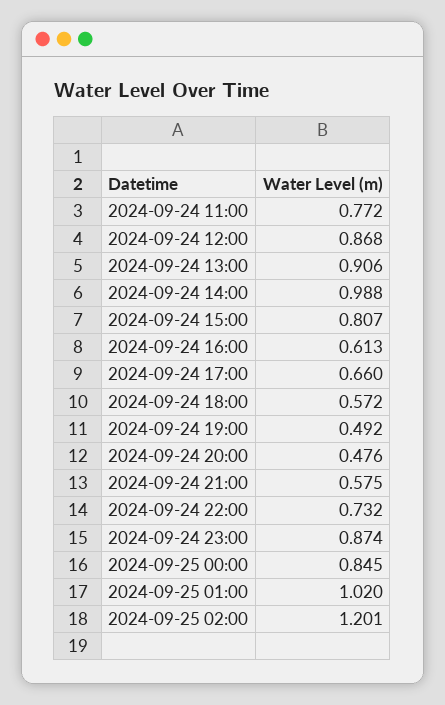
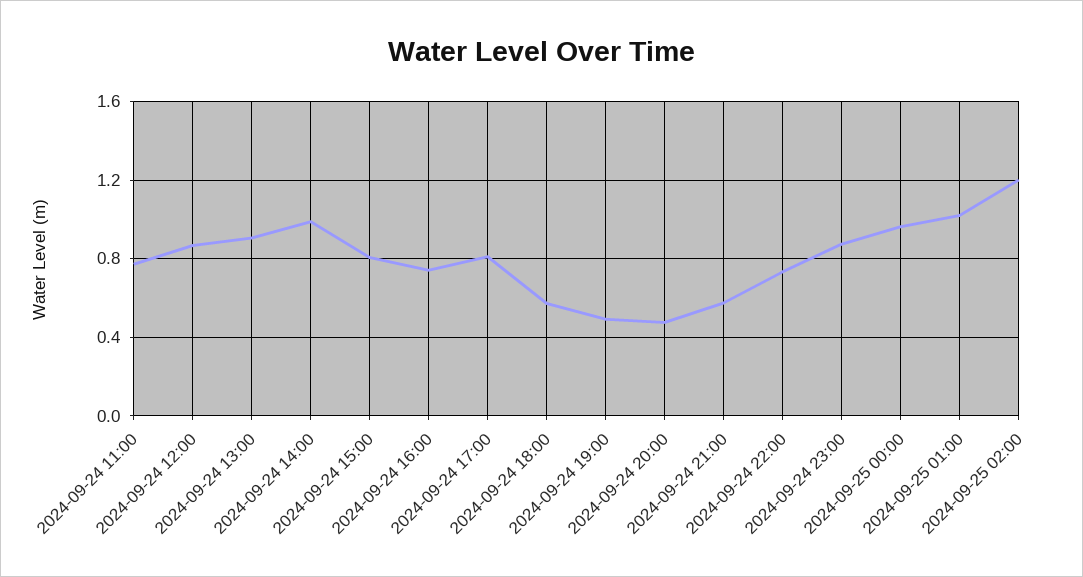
2024-09-24 16:00: 0.613 -> 0.75
2024-09-24 17:00: 0.66 -> 0.8
2024-09-25 00:00: 0.845 -> 0.95

